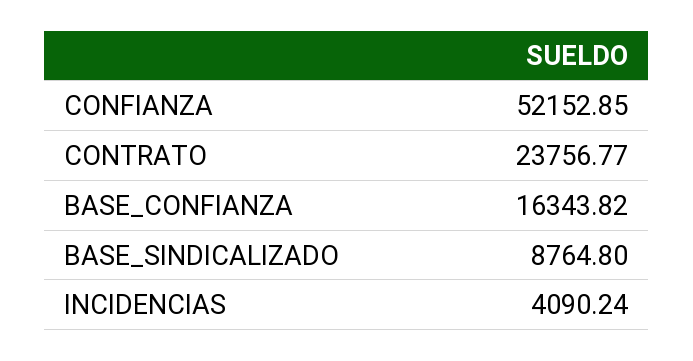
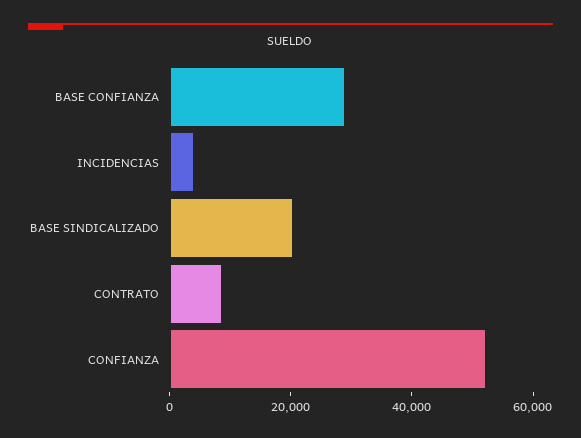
CONTRATO: 23756.77 -> 10000
BASE_CONFIANZA: 16343.82 -> 30000
BASE_SINDICALIZADO: 8764.8 -> 20000

